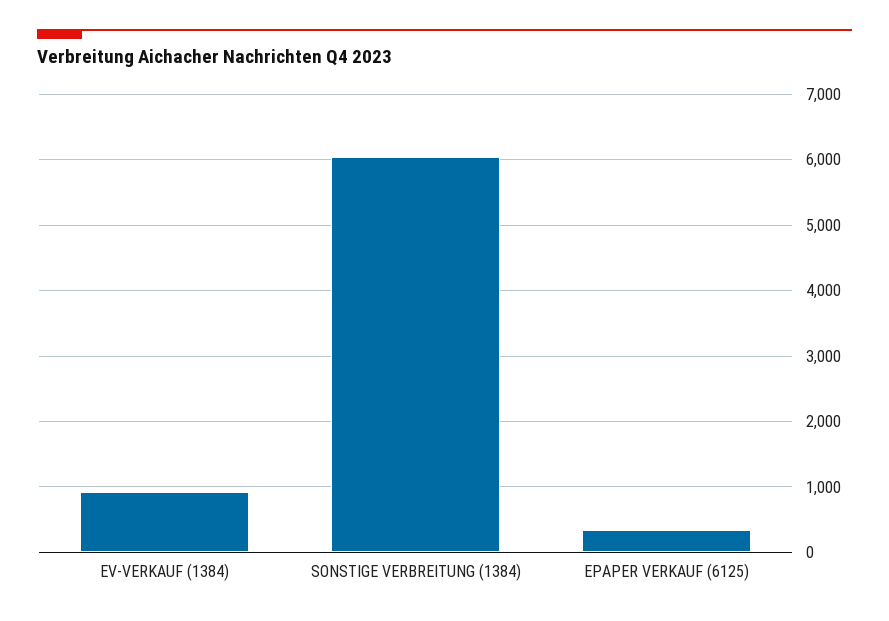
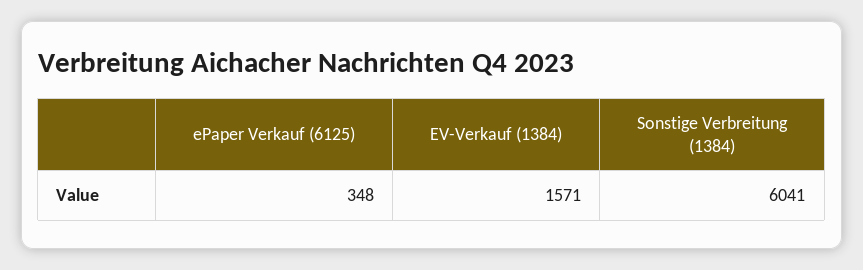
EV-VERKAUF (1384): 900 -> 1571

